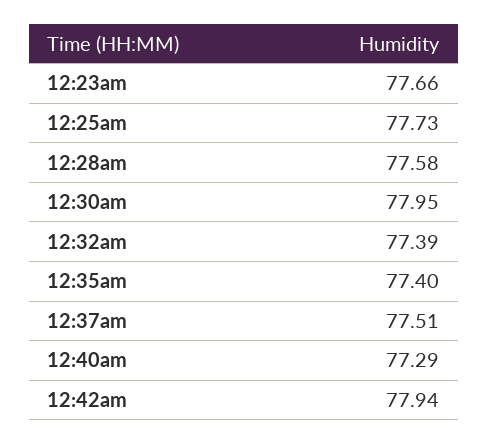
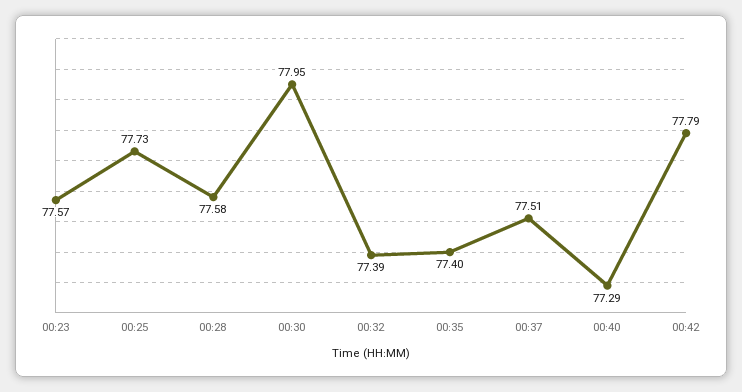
12:23am: 77.66 -> 77.57
12:42am: 77.94 -> 77.79

